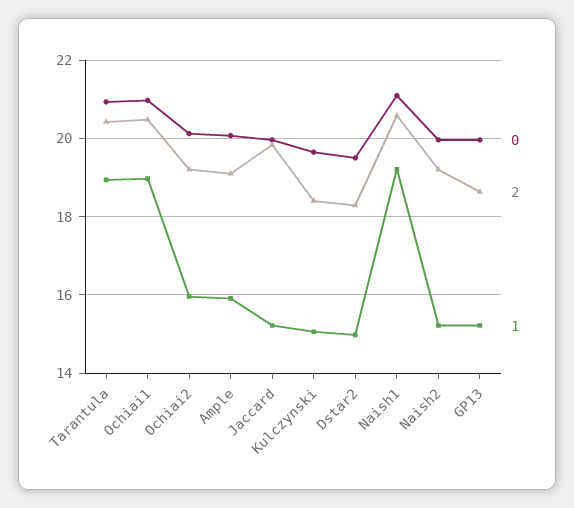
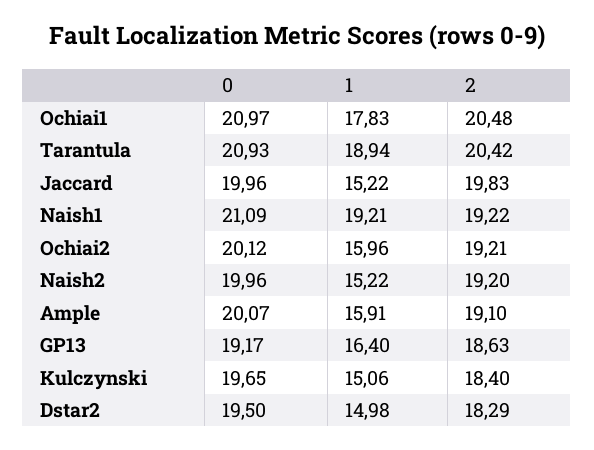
1, Ochiai1: 19 -> 17.83
2, Naish1: 20.6 -> 19.22
0, GP13: 20 -> 19.17
1, GP13: 15.2 -> 16.4

